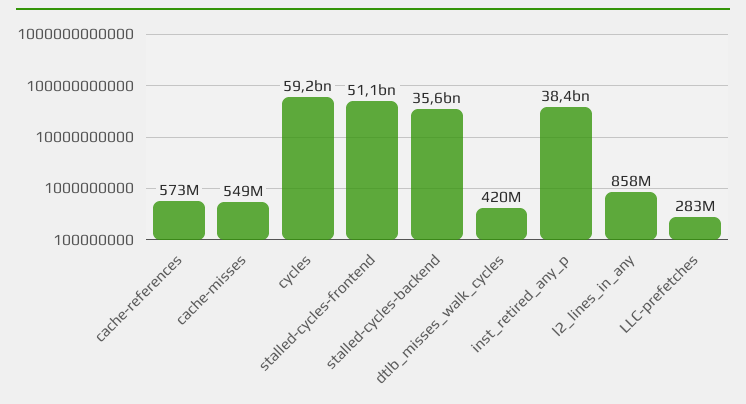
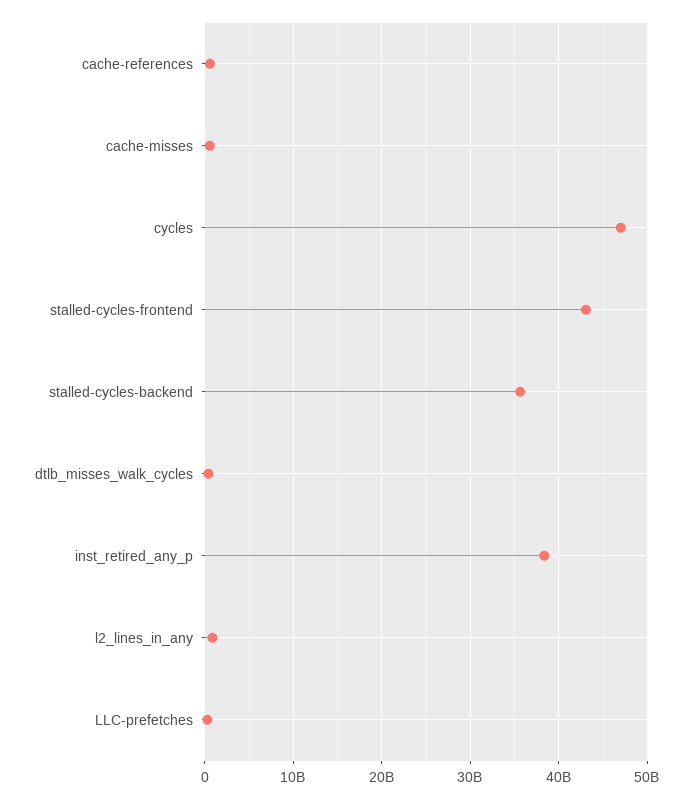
cycles: 59200000000 -> 47000000000
stalled-cycles-frontend: 51100000000 -> 43000000000

